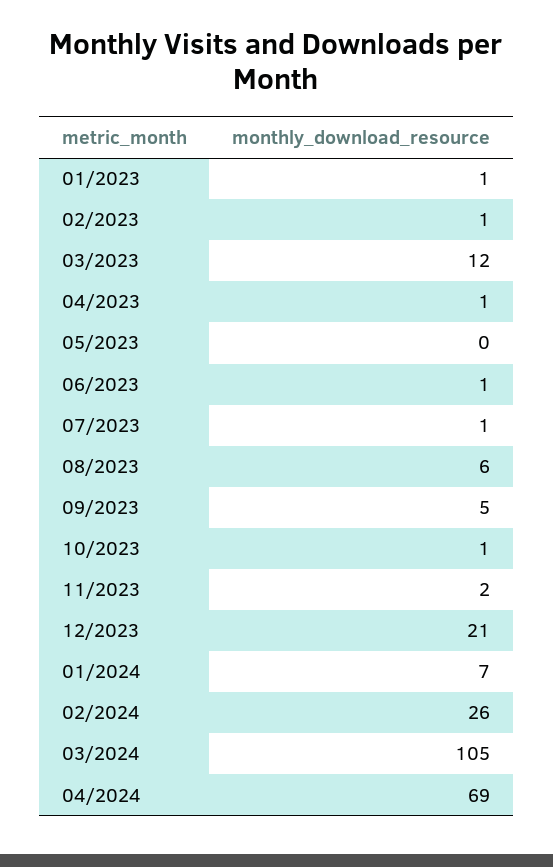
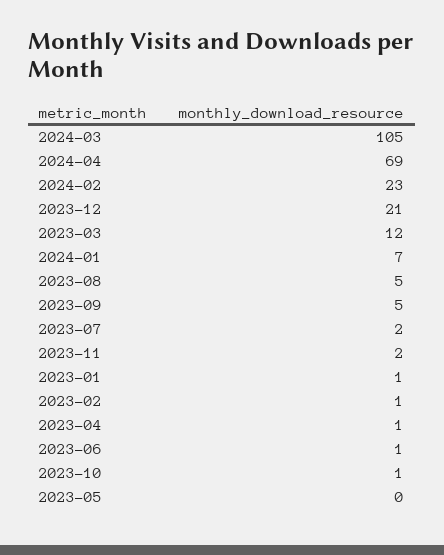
07/2023: 1 -> 2
08/2023: 6 -> 5
02/2024: 26 -> 23

